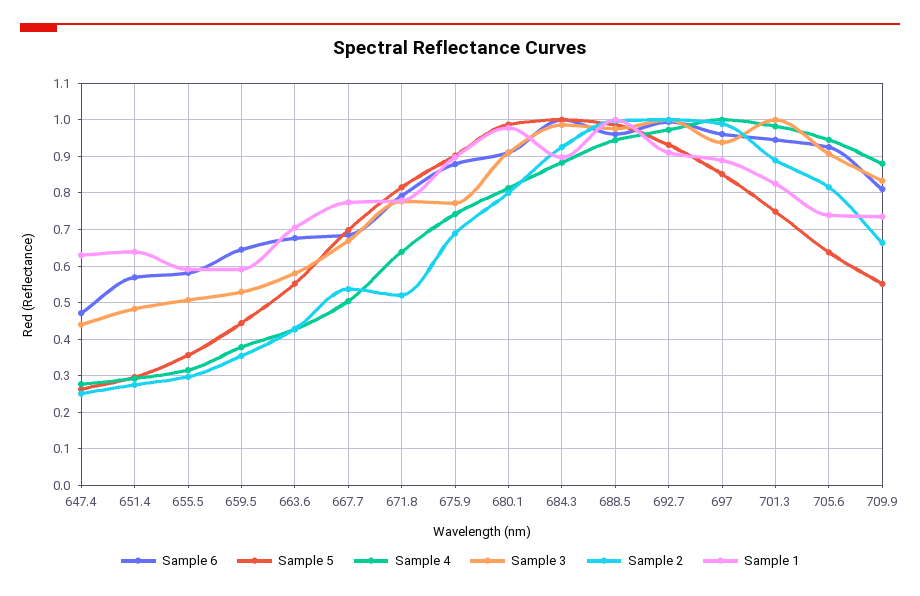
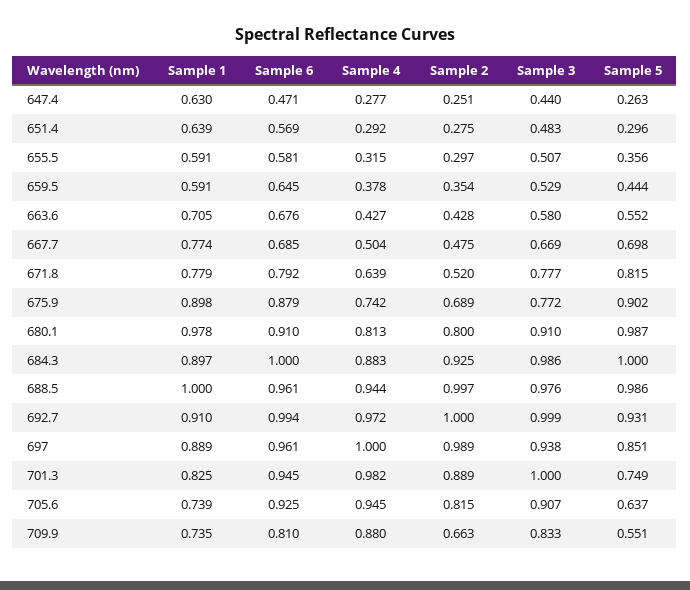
Sample 2, 667.7: 0.54 -> 0.475

